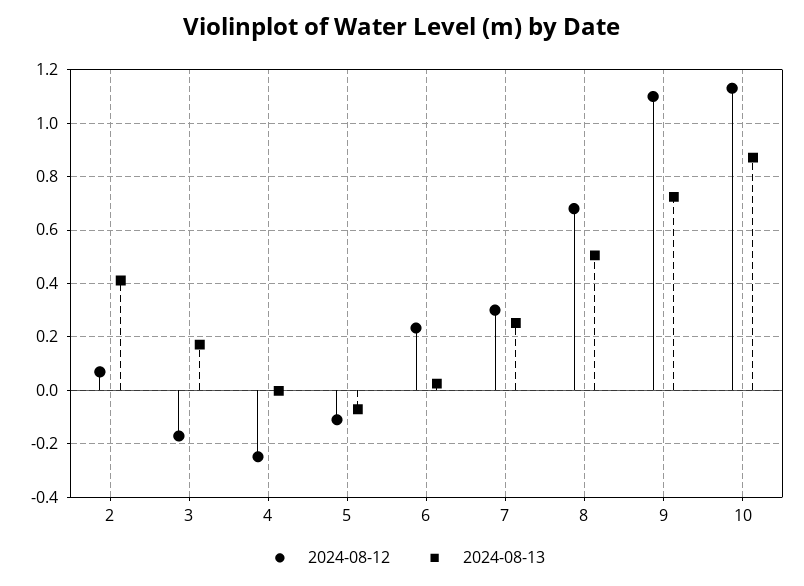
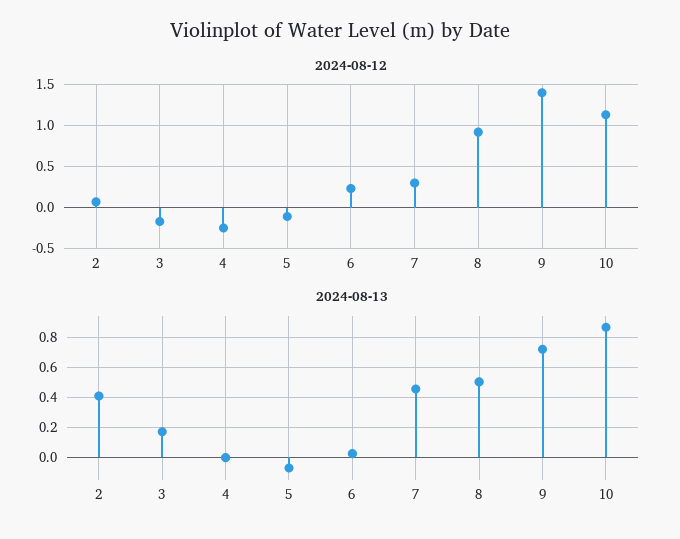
2024-08-13, 7: 0.25 -> 0.45
2024-08-12, 8: 0.675 -> 0.9
2024-08-12, 9: 1.1 -> 1.4

